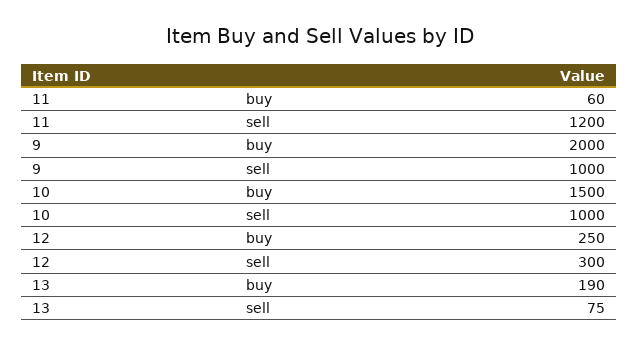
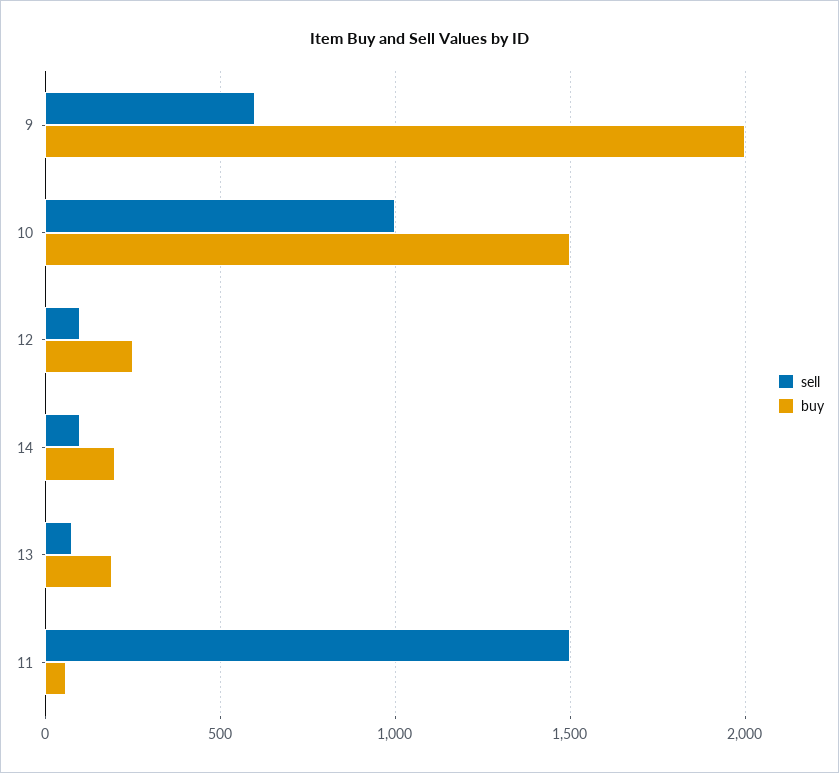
sell, 11: 1200 -> 1500
sell, 9: 1000 -> 600
sell, 12: 300 -> 100
sell, 14: none -> 100
buy, 14: none -> 200

